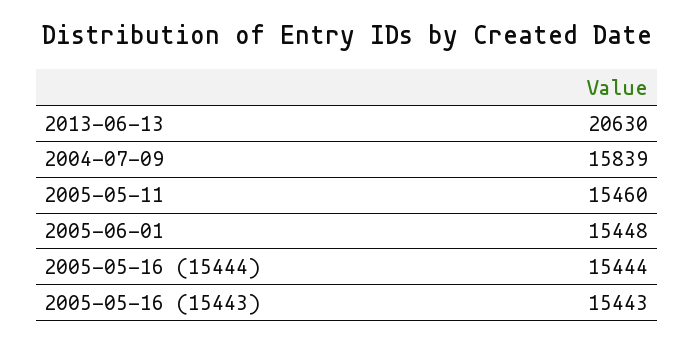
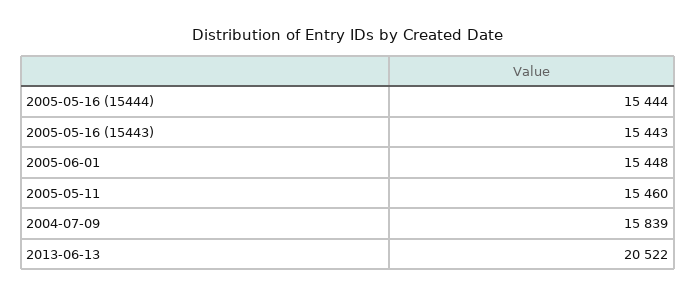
2013-06-13: 20630 -> 20522

